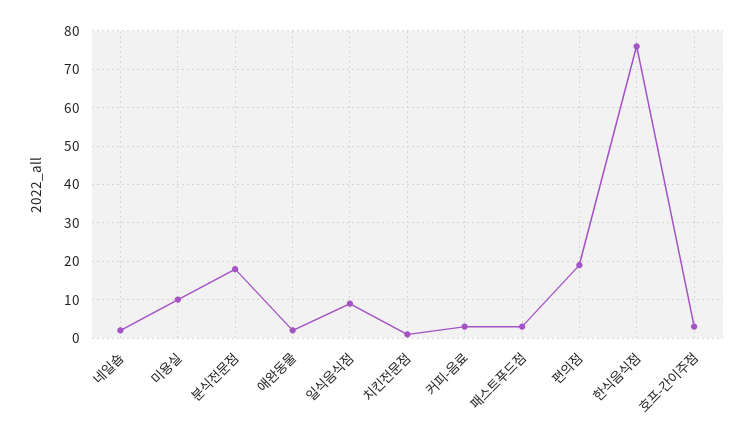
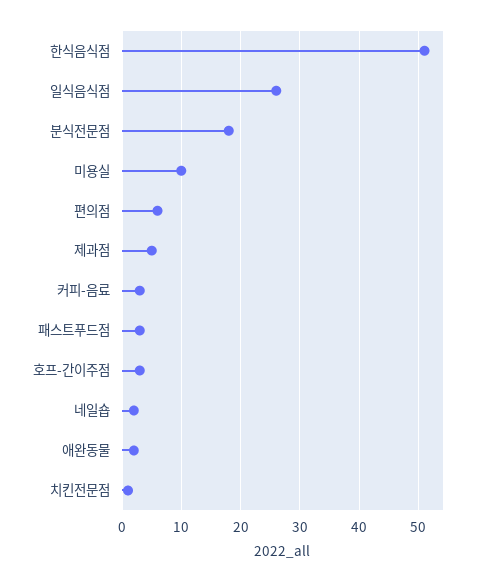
일식음식점: 10 -> 25
편의점: 20 -> 5
한식음식점: 75 -> 50
제과점: none -> 5

